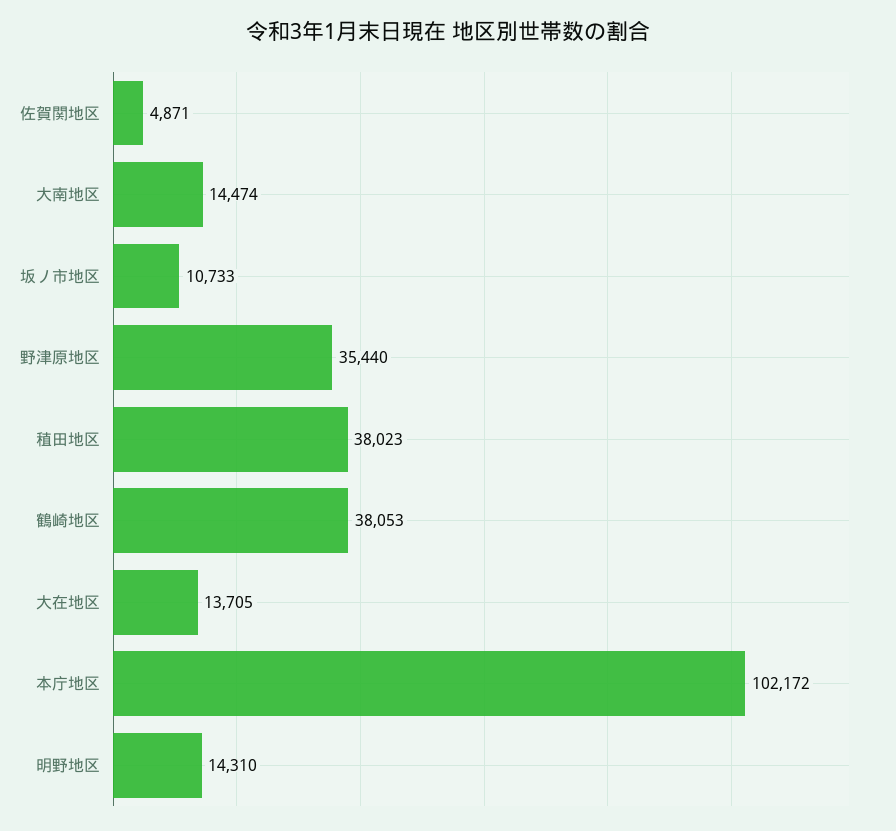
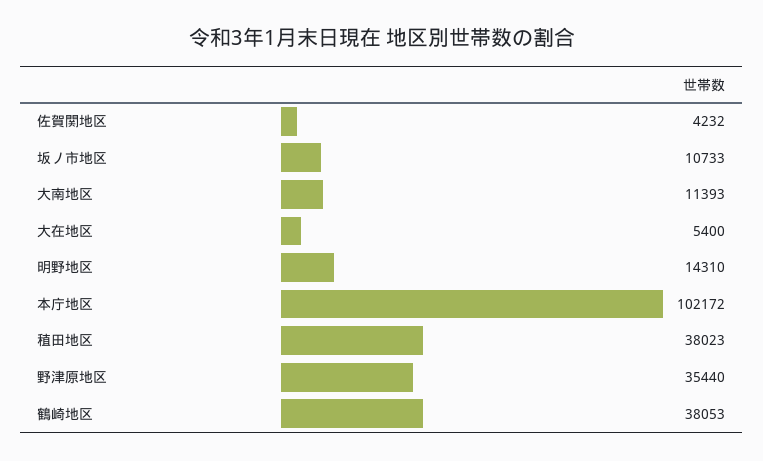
佐賀関地区: 4871 -> 4232
大南地区: 14474 -> 11393
大在地区: 13705 -> 5400

